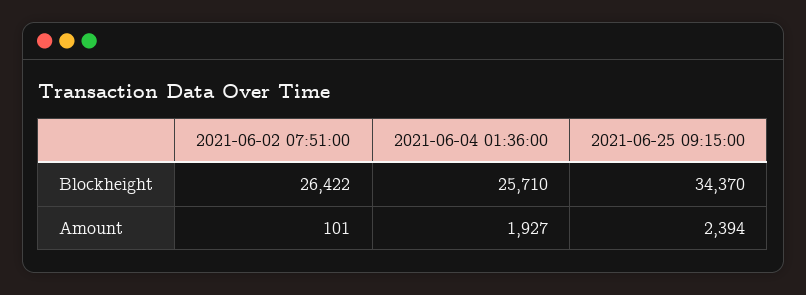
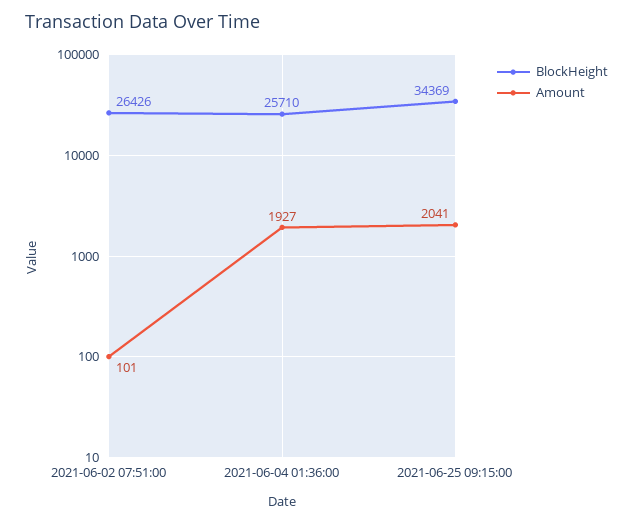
Blockheight, 2021-06-02 07:51:00: 26422 -> 26426
Blockheight, 2021-06-25 09:15:00: 34370 -> 34369
Amount, 2021-06-25 09:15:00: 2394 -> 2041

